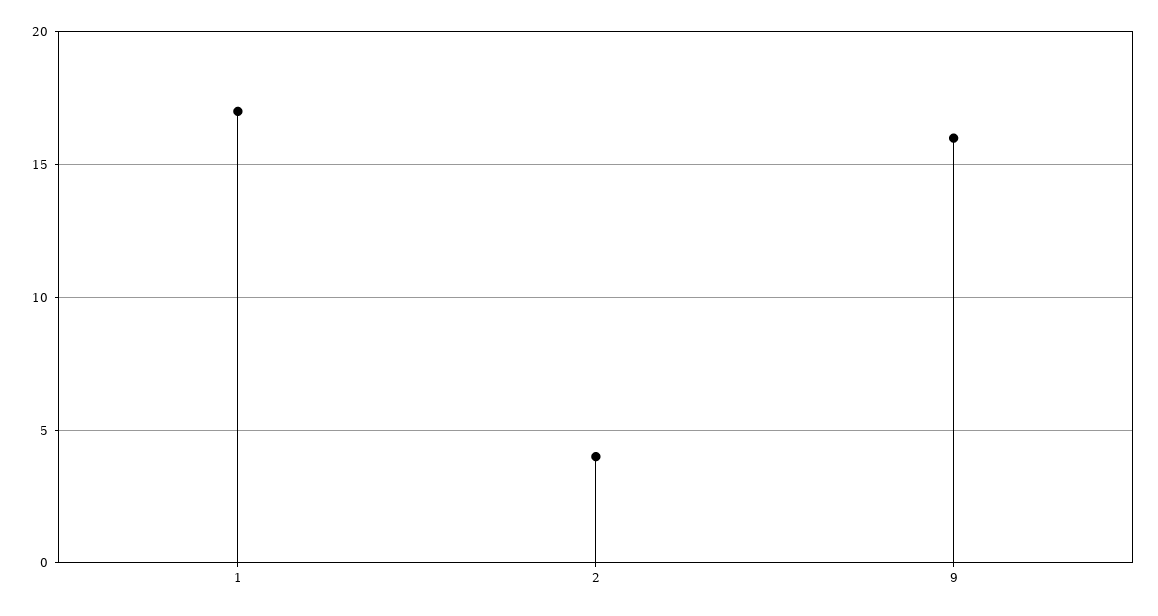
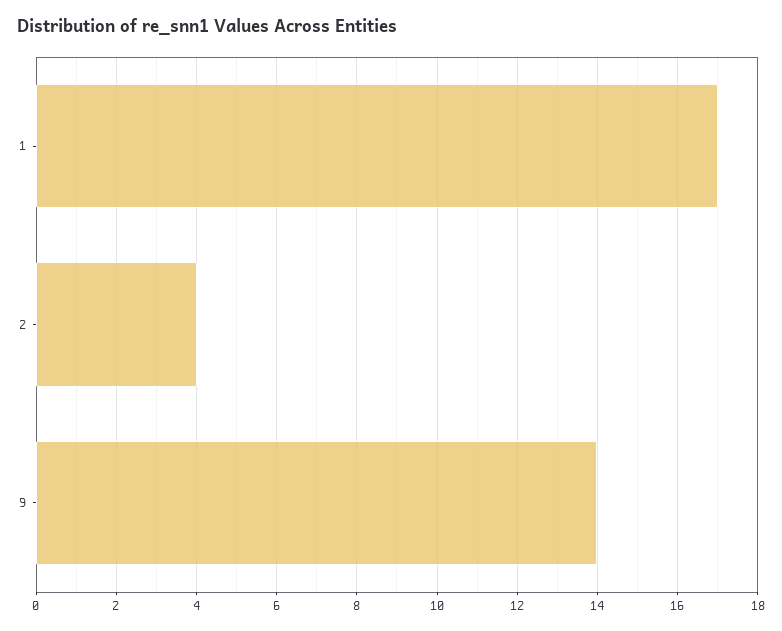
9: 16 -> 14

